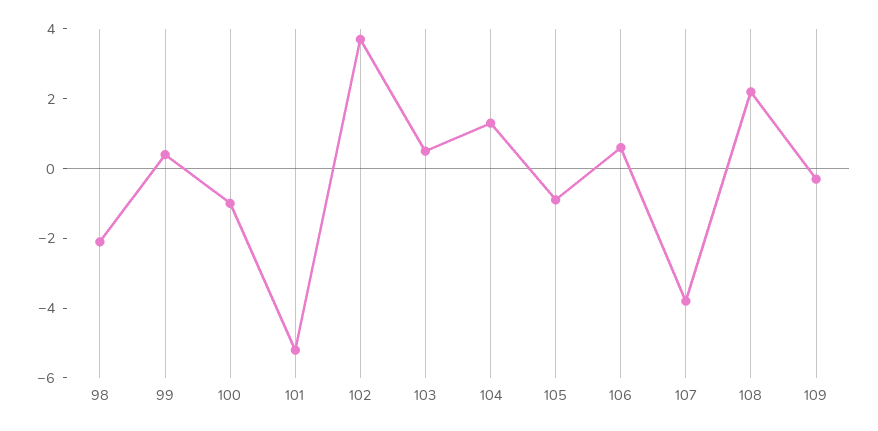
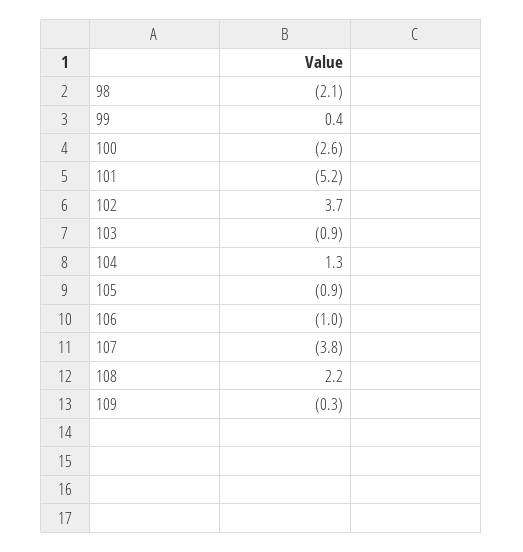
100: -1 -> -2.6
103: 0.5 -> -0.9
106: 0.5 -> -1

